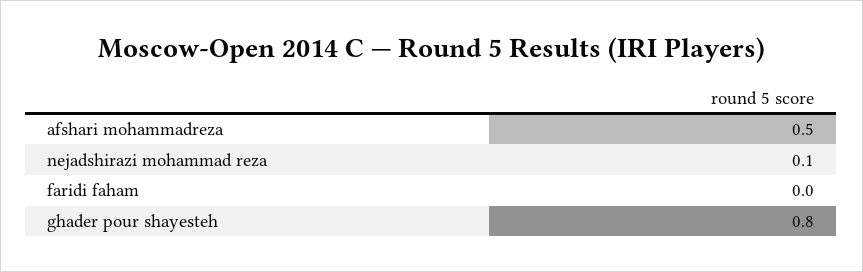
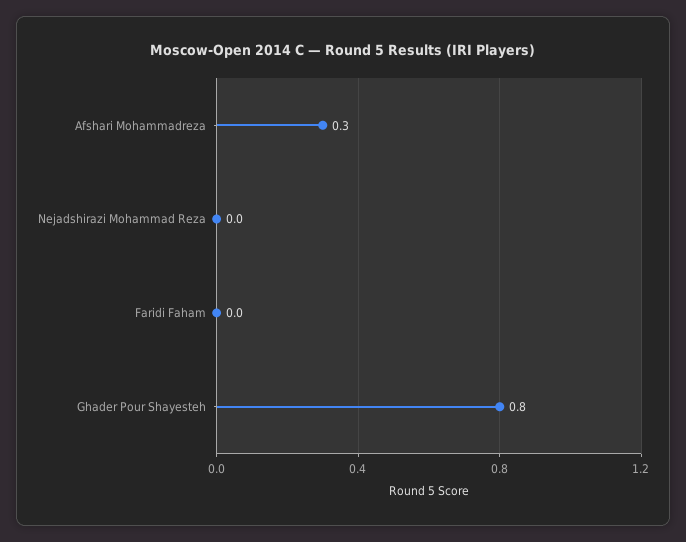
afshari mohammadreza: 0.5 -> 0.3
nejadshirazi mohammad reza: 0.1 -> 0

